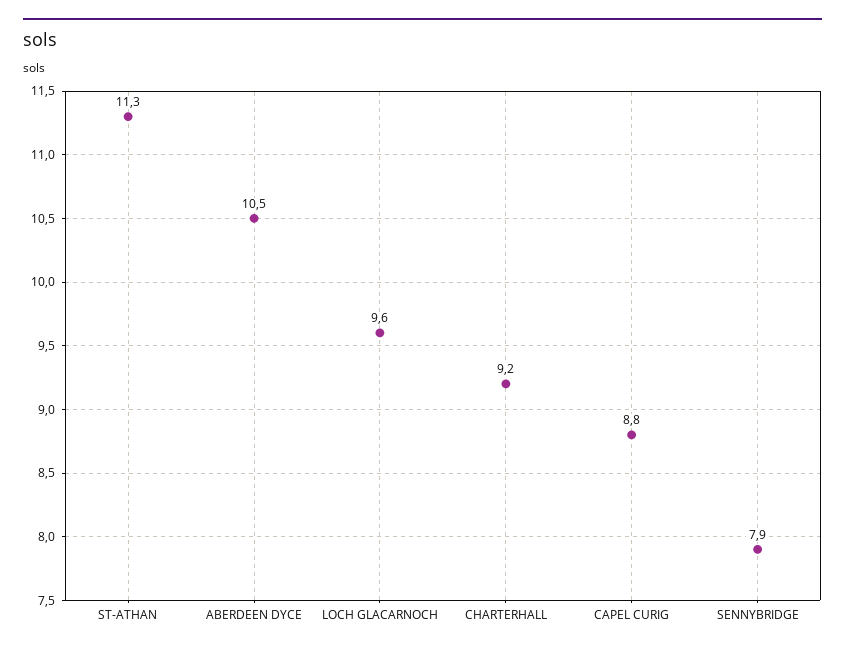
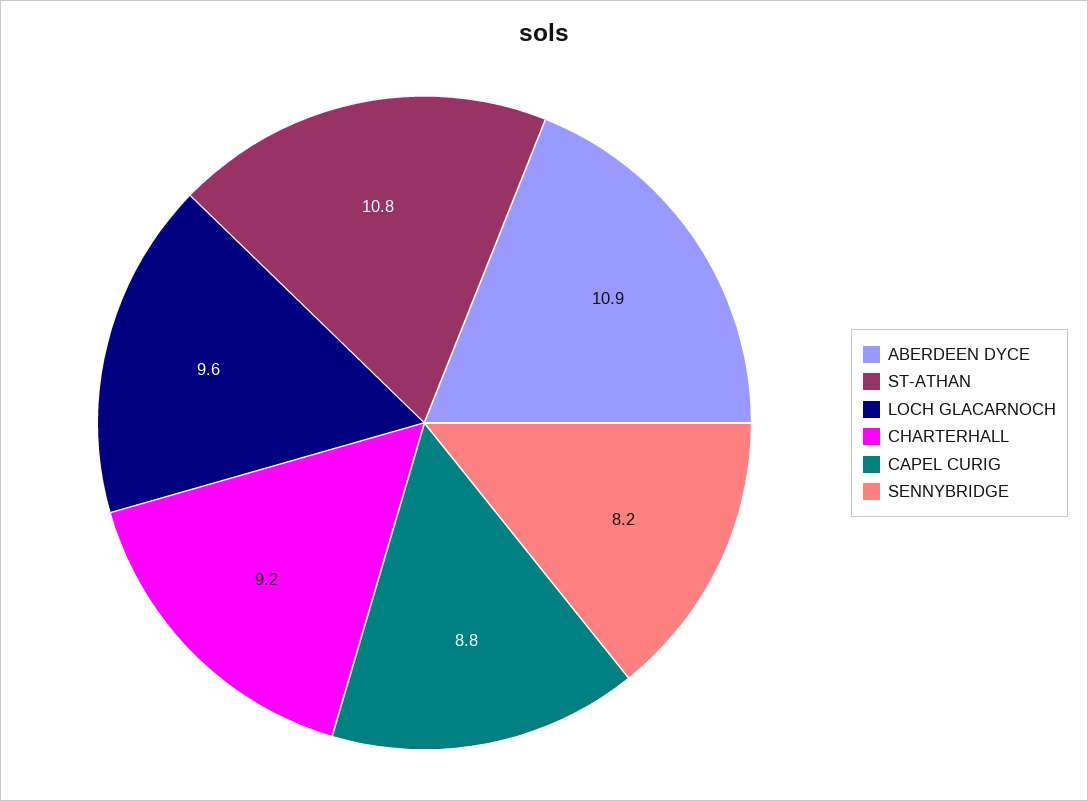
ST-ATHAN: 11.3 -> 10.8
ABERDEEN DYCE: 10.5 -> 10.9
SENNYBRIDGE: 7.9 -> 8.2

